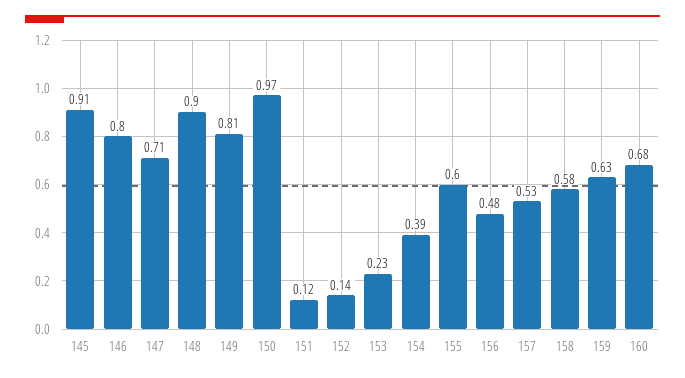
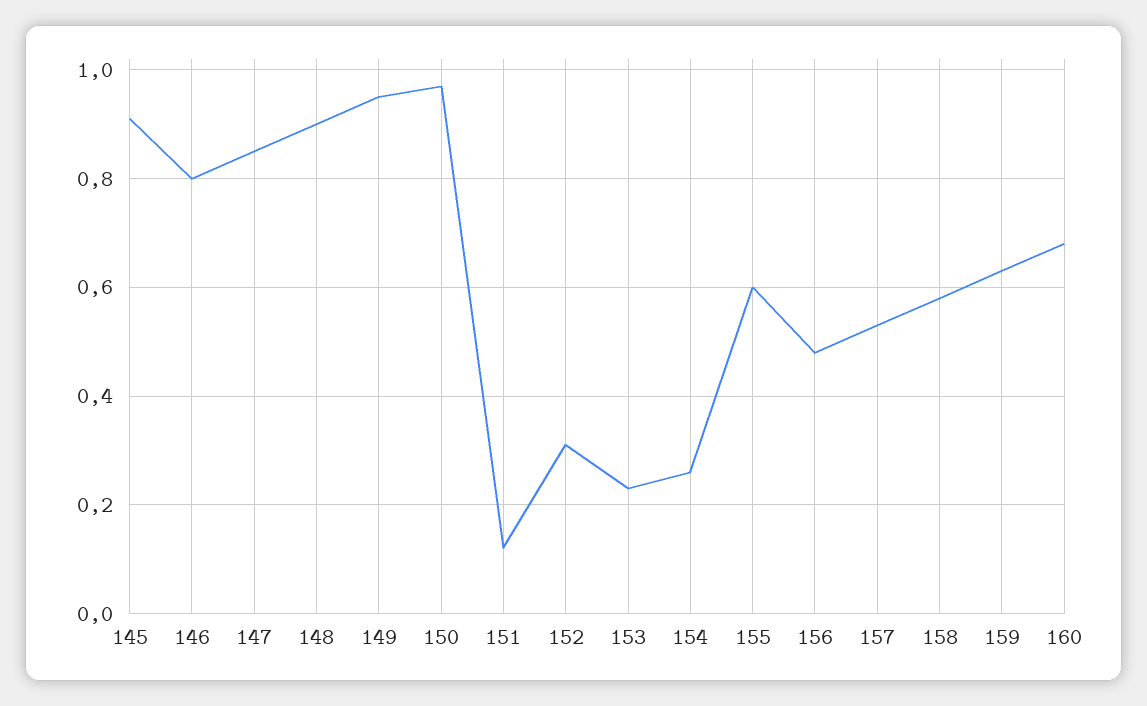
147: 0.71 -> 0.85
149: 0.81 -> 0.95
152: 0.14 -> 0.3
154: 0.39 -> 0.25

